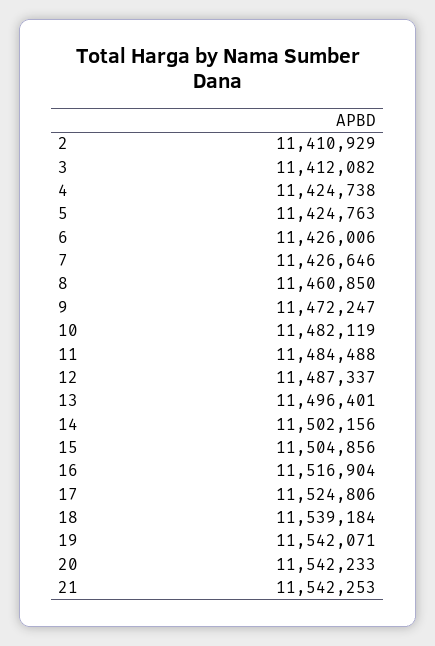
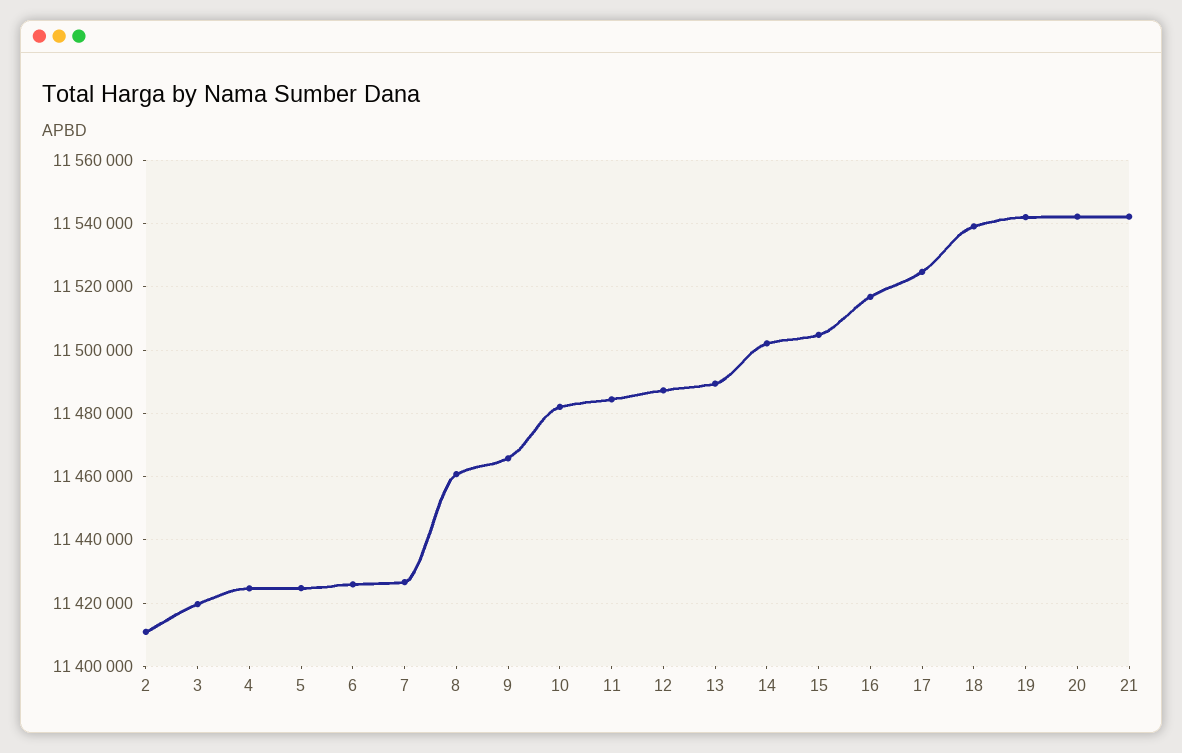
3: 11412082 -> 11420000
9: 11472247 -> 11466000
13: 11496401 -> 11490000

